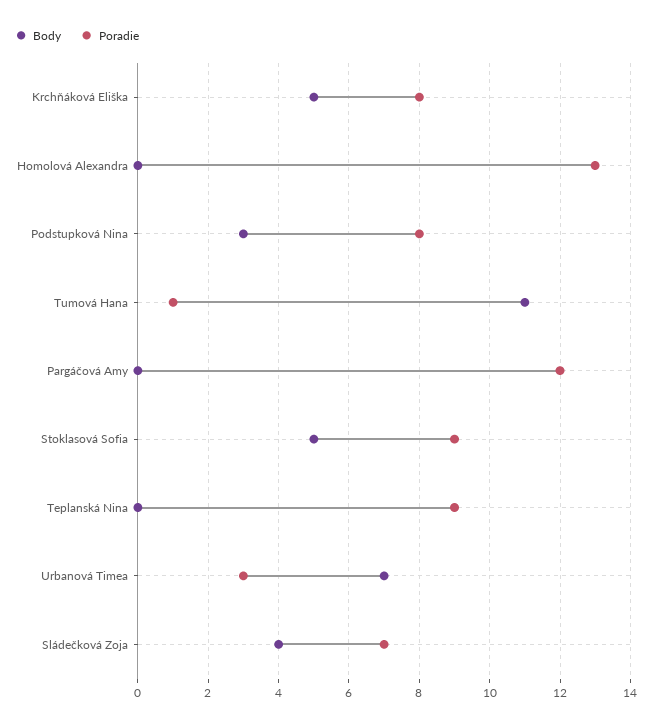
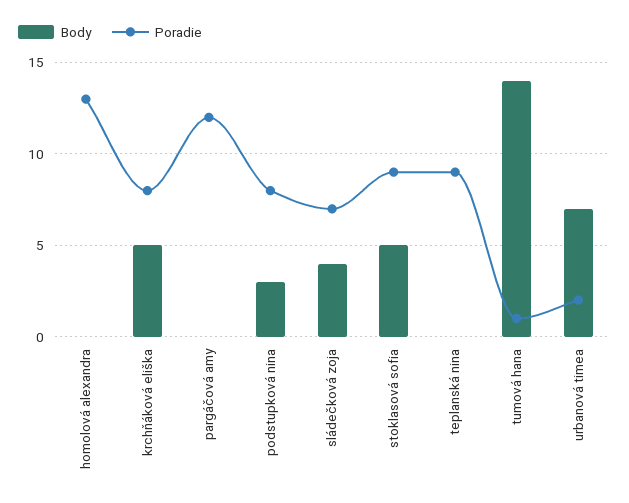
Body, Tumová Hana: 11 -> 14
Poradie, Urbanová Timea: 3 -> 2

